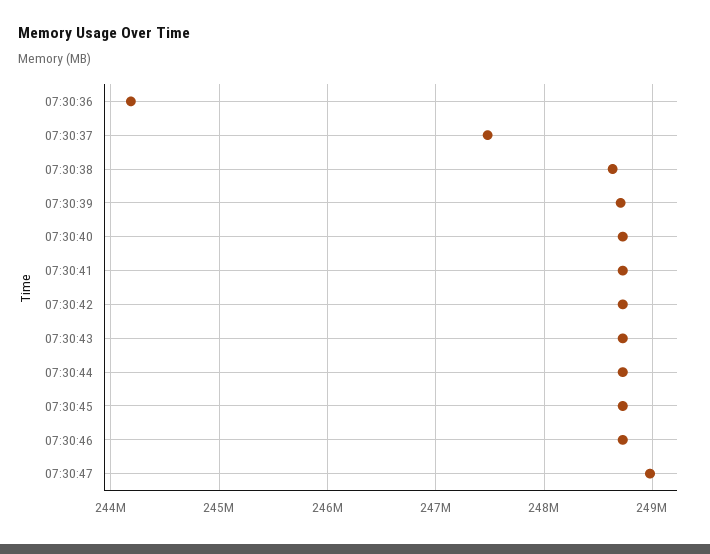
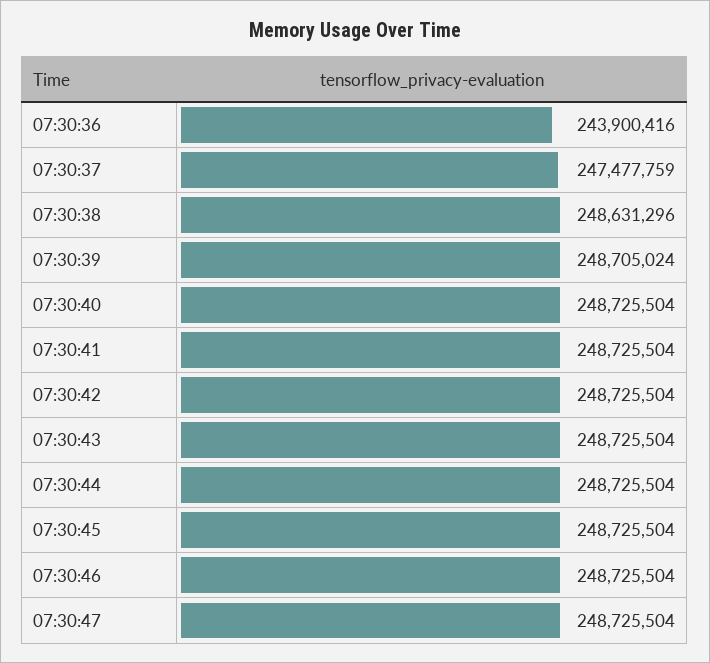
07:30:36: 244200000 -> 243900416
07:30:47: 249000000 -> 248725504

